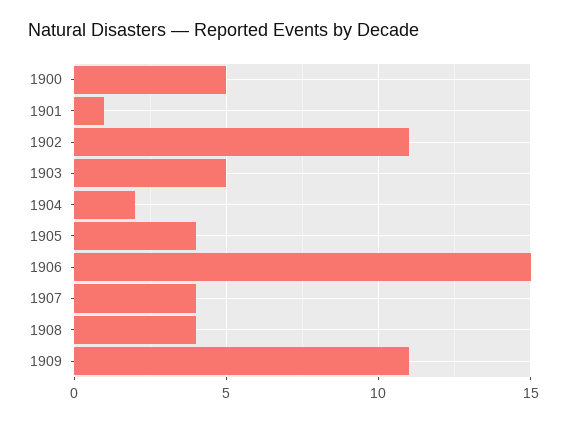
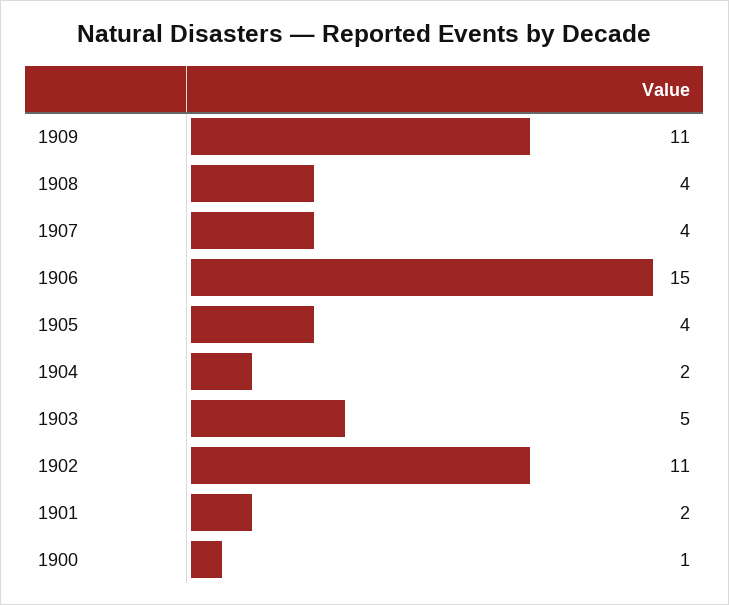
1900: 5 -> 1
1901: 1 -> 2

